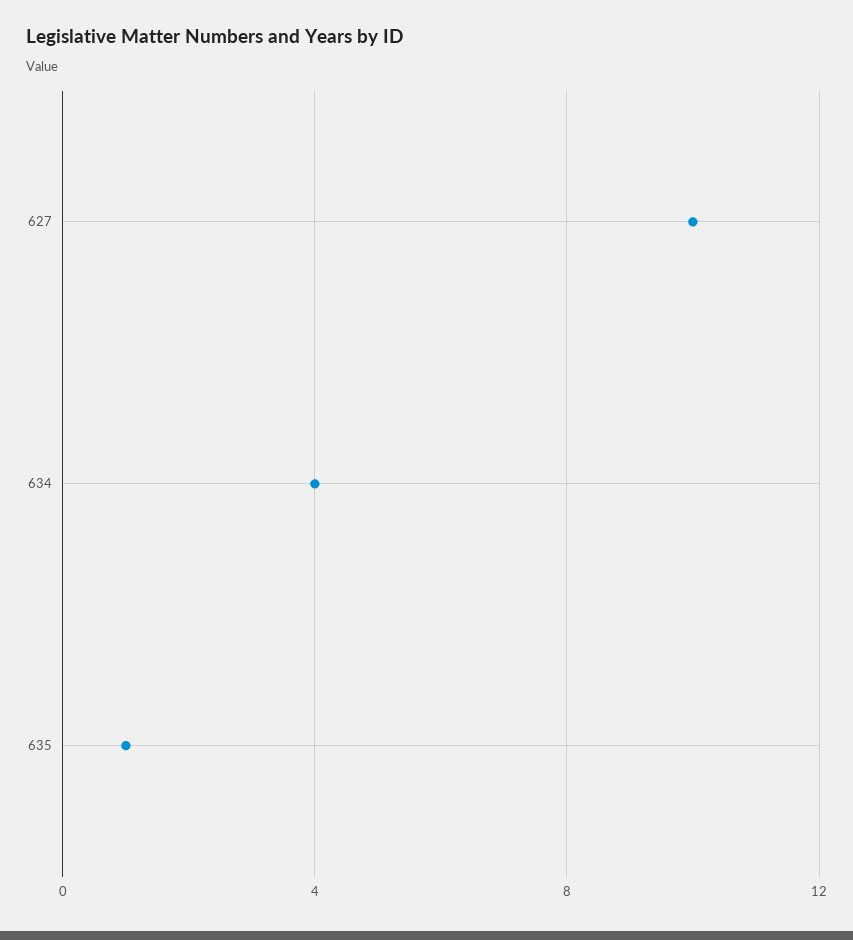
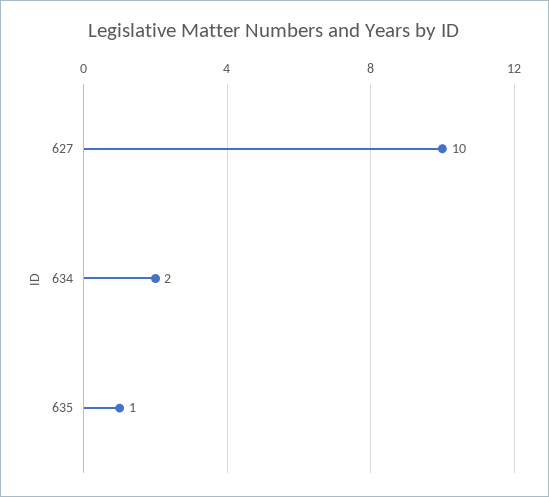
634: 4 -> 2

